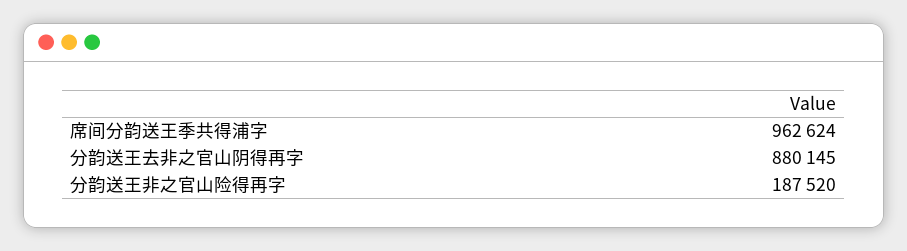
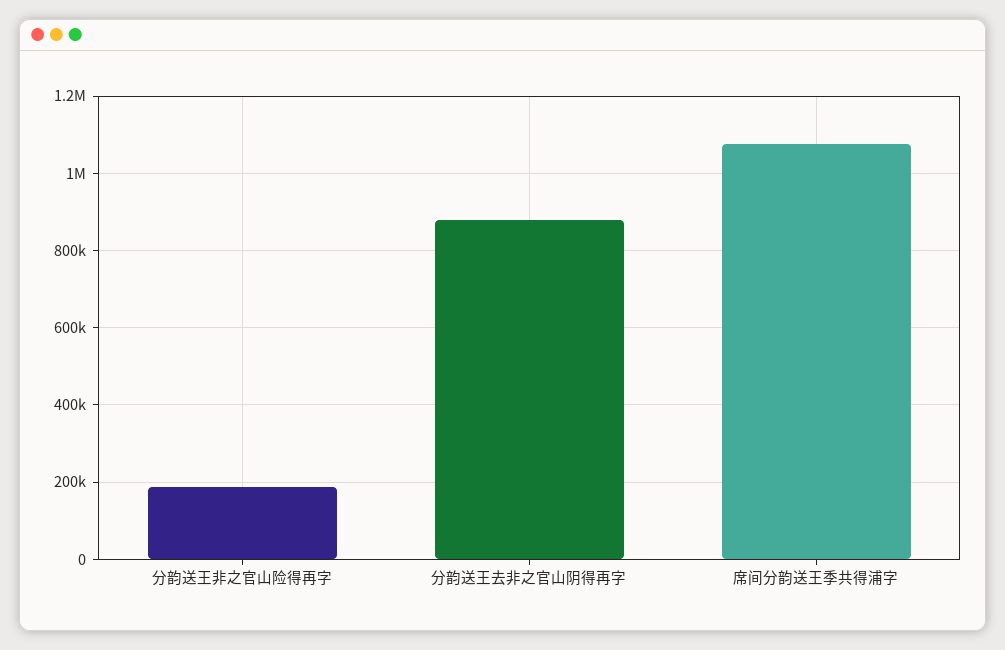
席间分韵送王季共得浦字: 962624 -> 1080000

